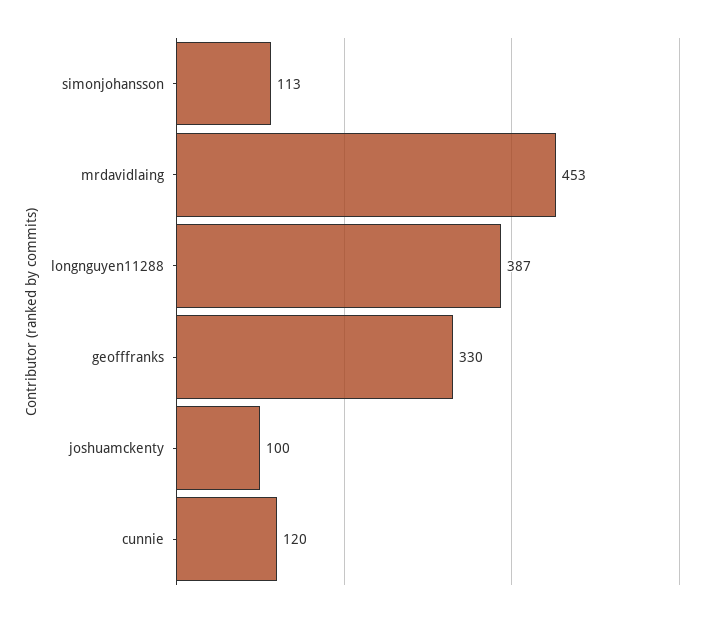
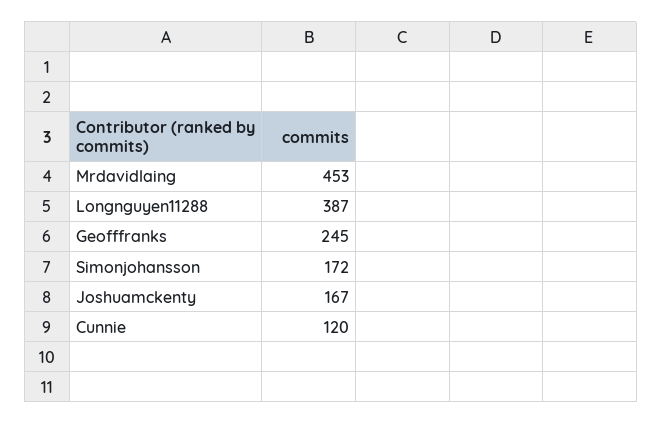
simonjohansson: 113 -> 172
geofffranks: 330 -> 245
joshuamckenty: 100 -> 167

